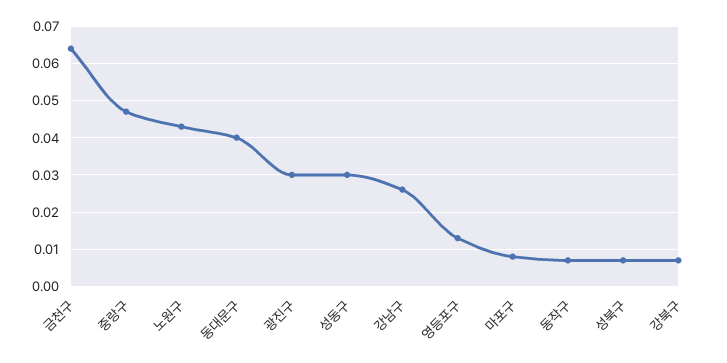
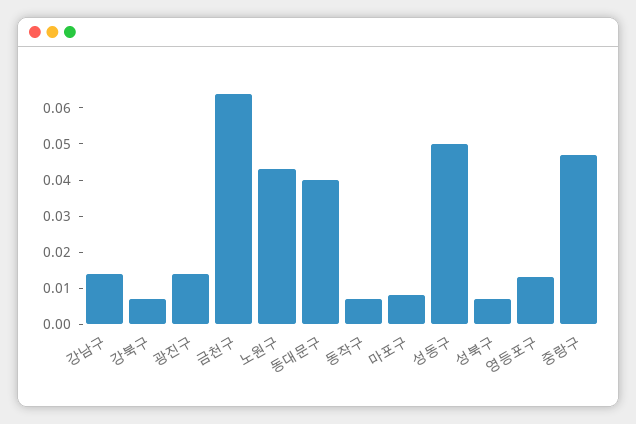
광진구: 0.03 -> 0.015
성동구: 0.03 -> 0.05
강남구: 0.025 -> 0.015

